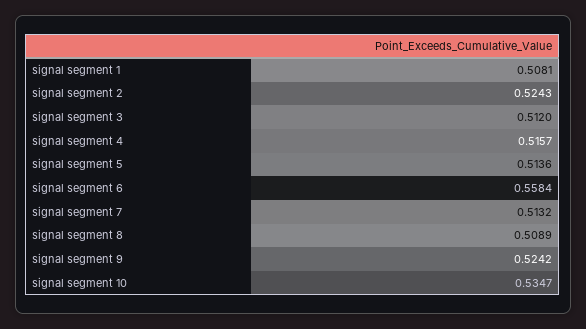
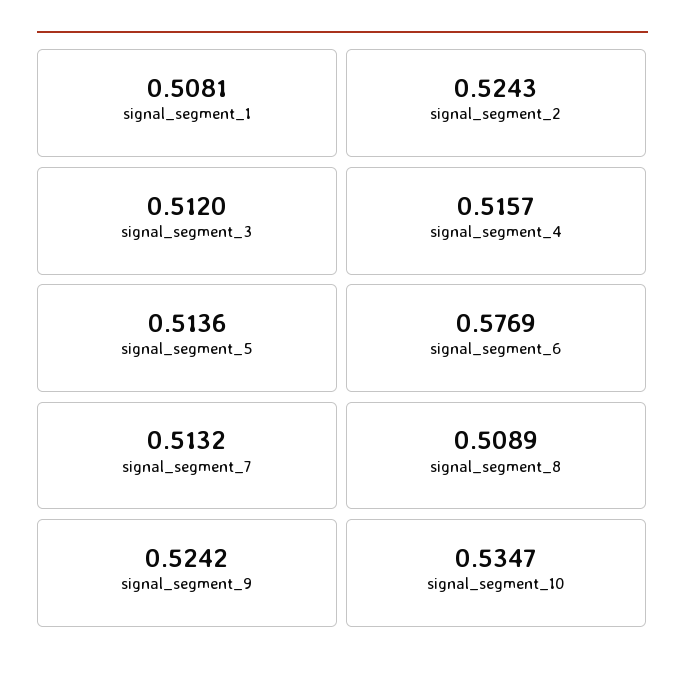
signal segment 6: 0.5584 -> 0.5769

